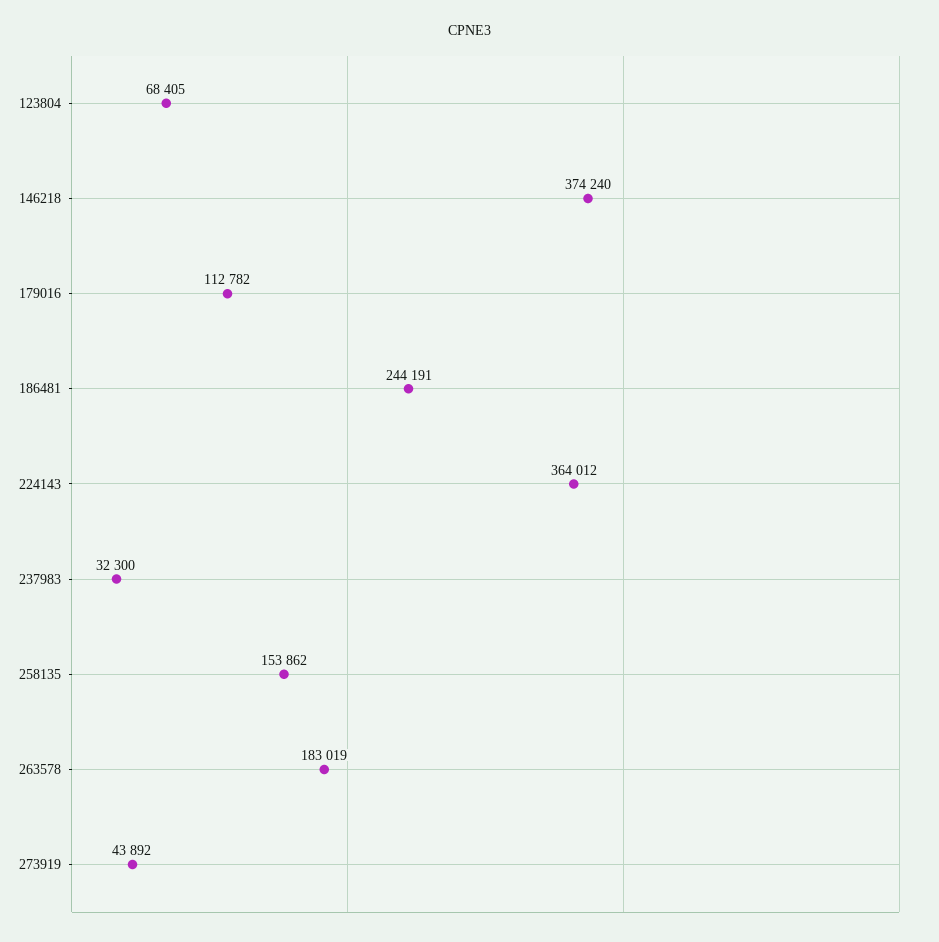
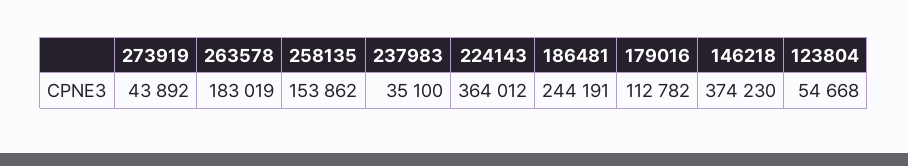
123804: 68405 -> 54668
146218: 374240 -> 374230
237983: 32300 -> 35100

